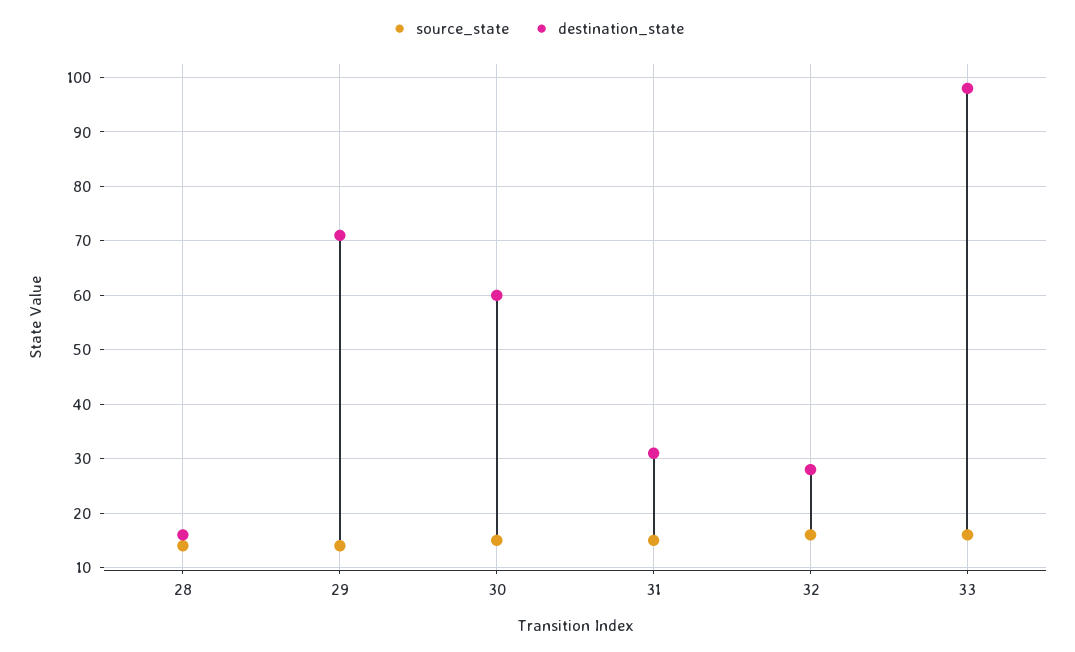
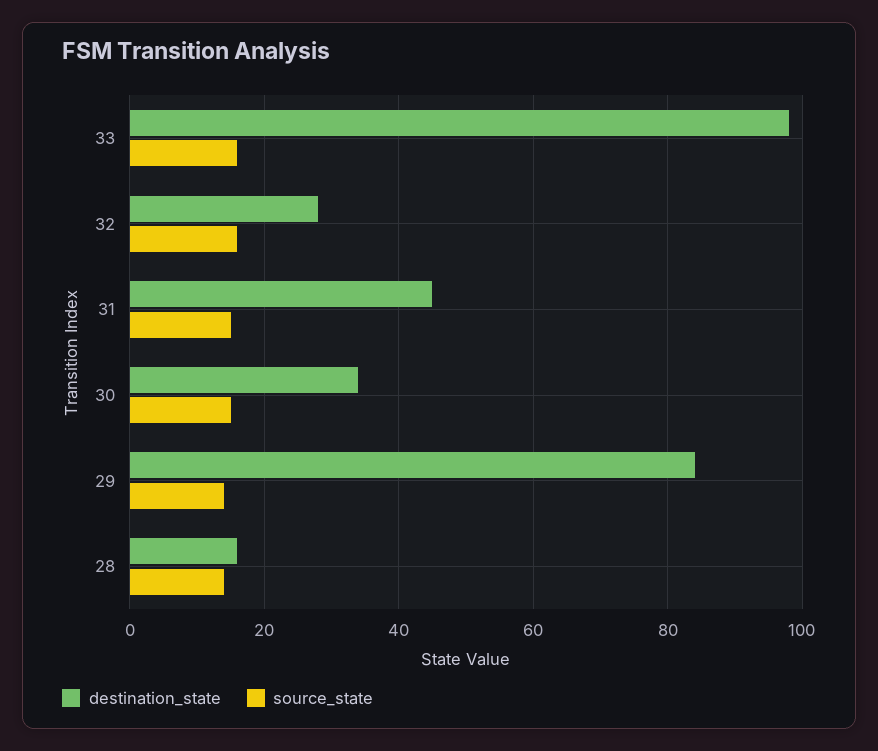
destination_state, 29: 70 -> 85
destination_state, 30: 60 -> 35
destination_state, 31: 30 -> 45

